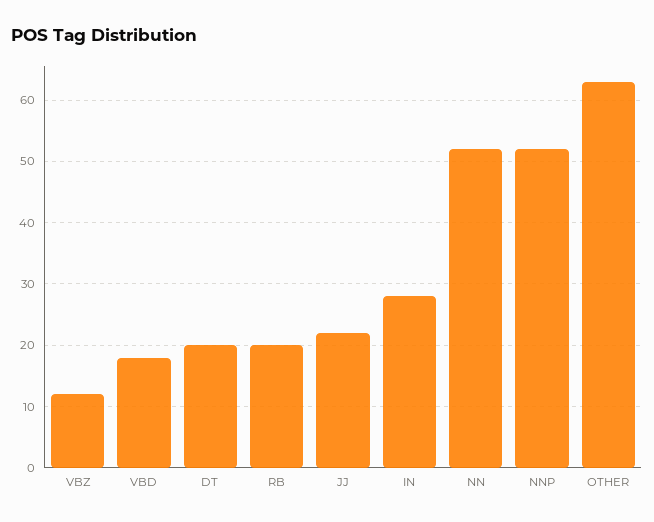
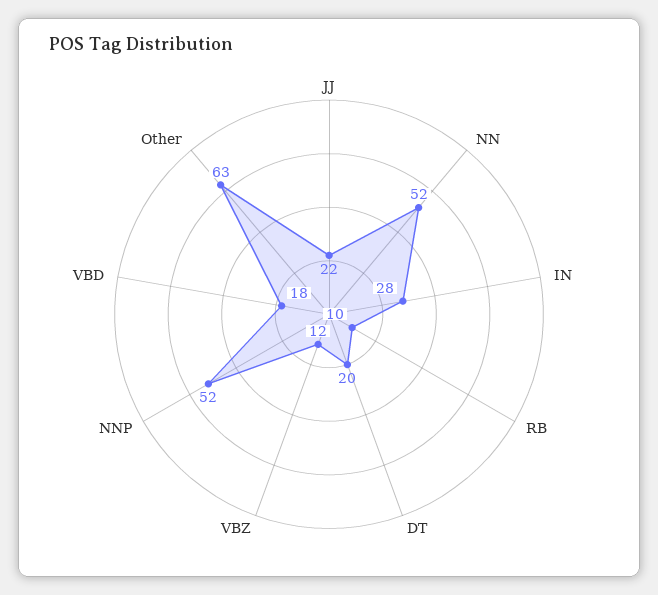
RB: 20 -> 10

